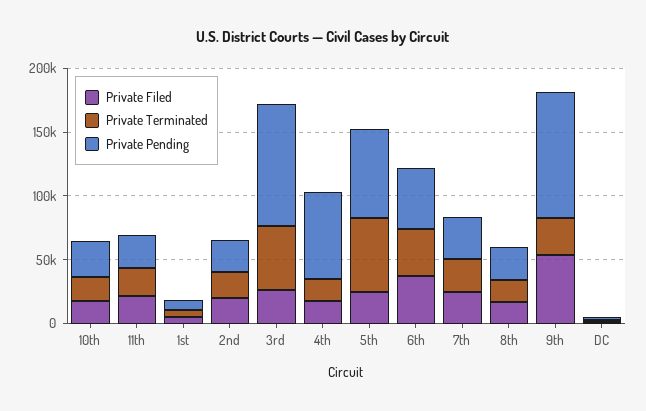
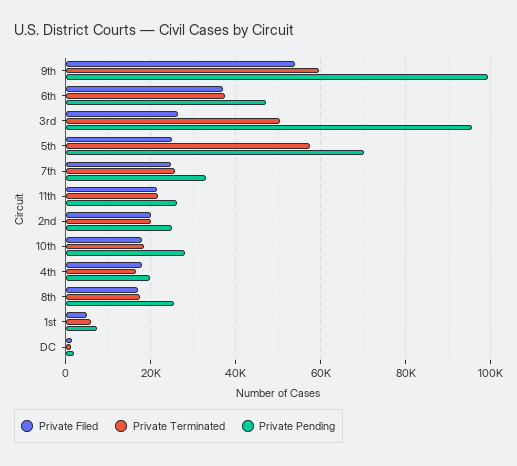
Private Pending, 4th: 70000 -> 20000
Private Terminated, 9th: 30000 -> 60000

